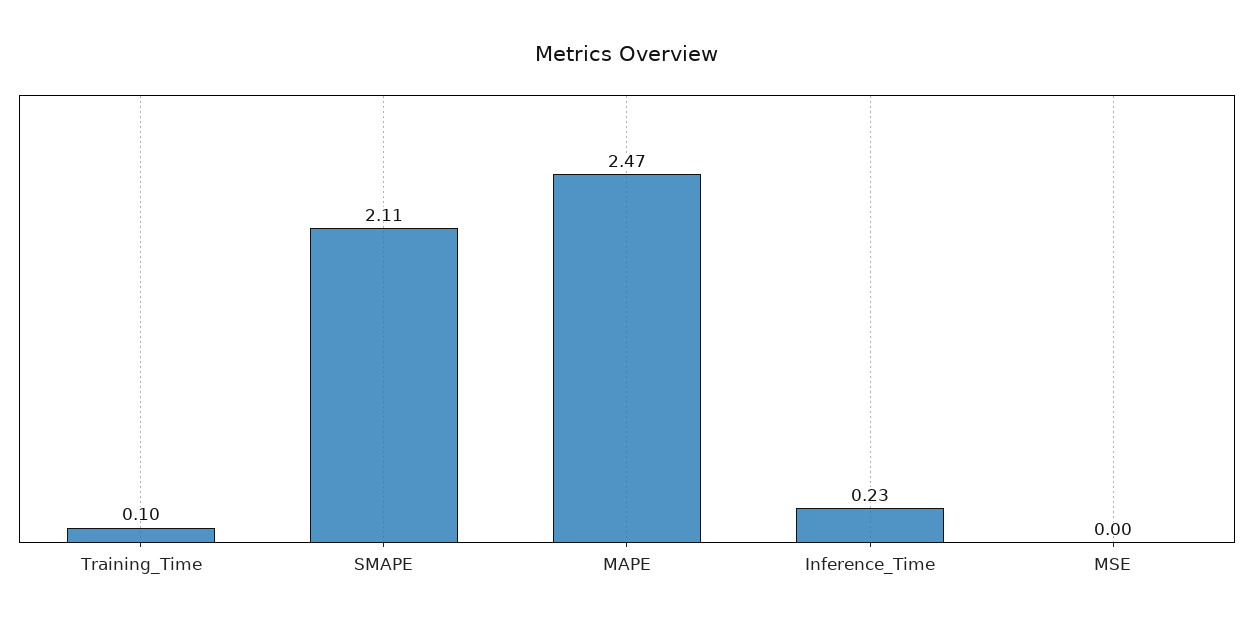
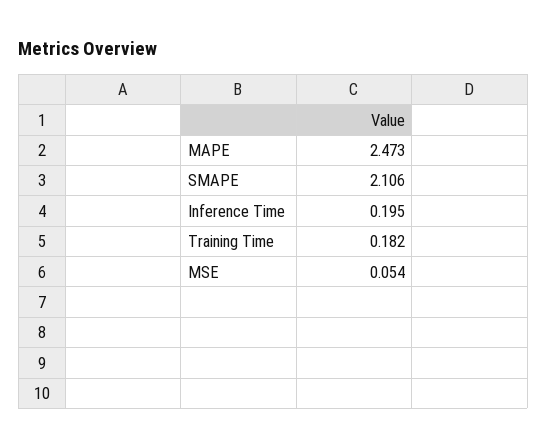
Training_Time: 0.1 -> 0.182
Inference_Time: 0.23 -> 0.195
MSE: 0 -> 0.054

